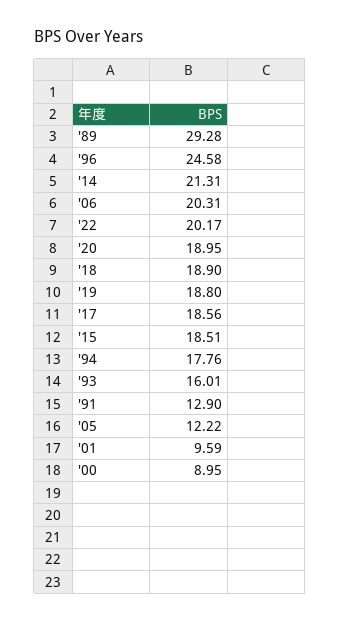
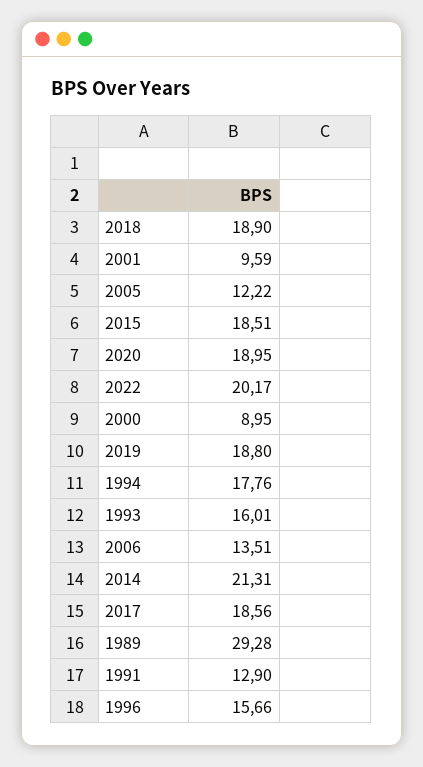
'96: 24.58 -> 15.66
'06: 20.31 -> 13.51

